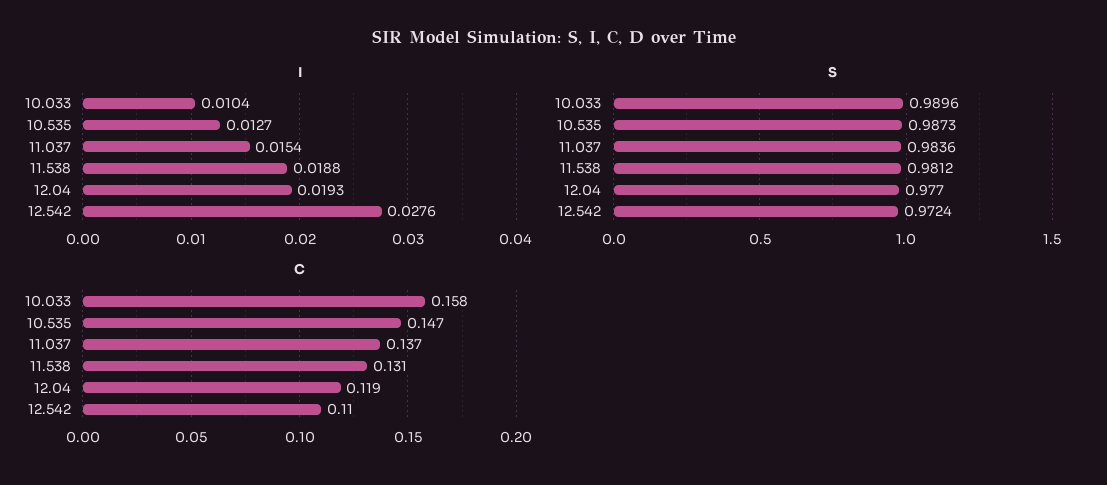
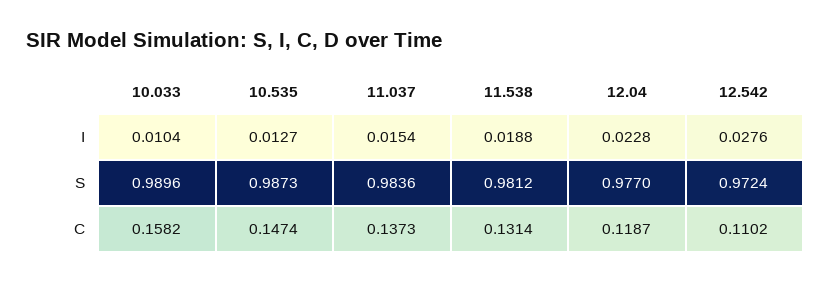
I, 12.04: 0.0193 -> 0.0228

